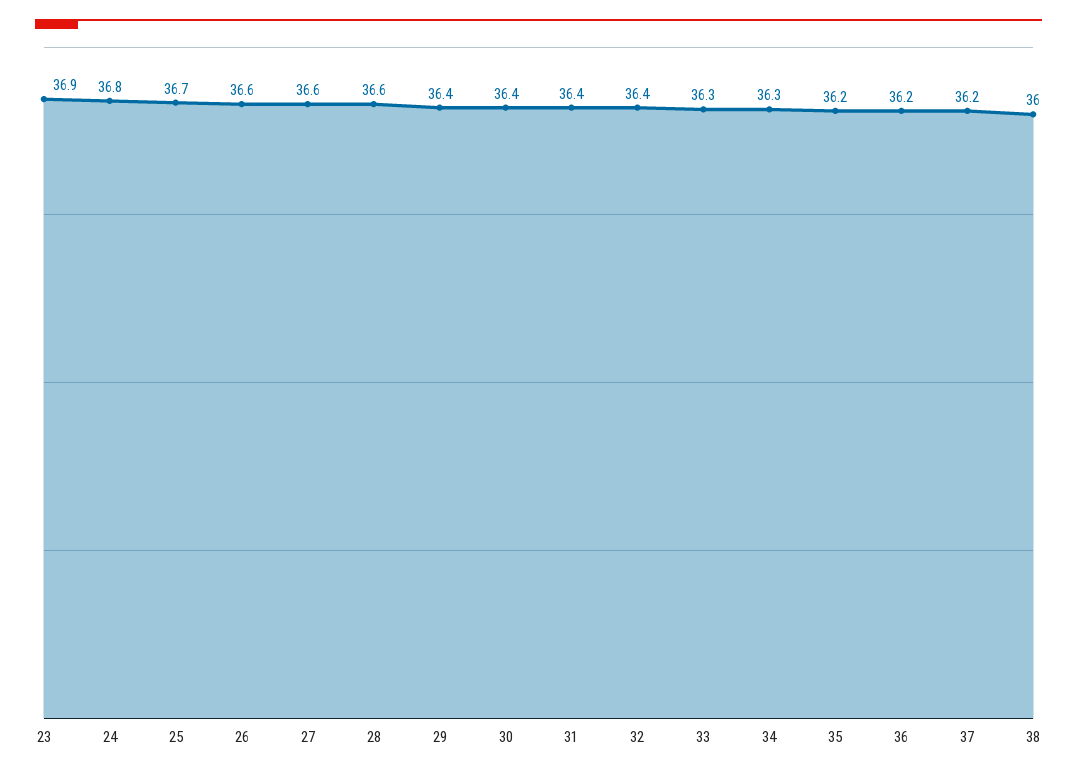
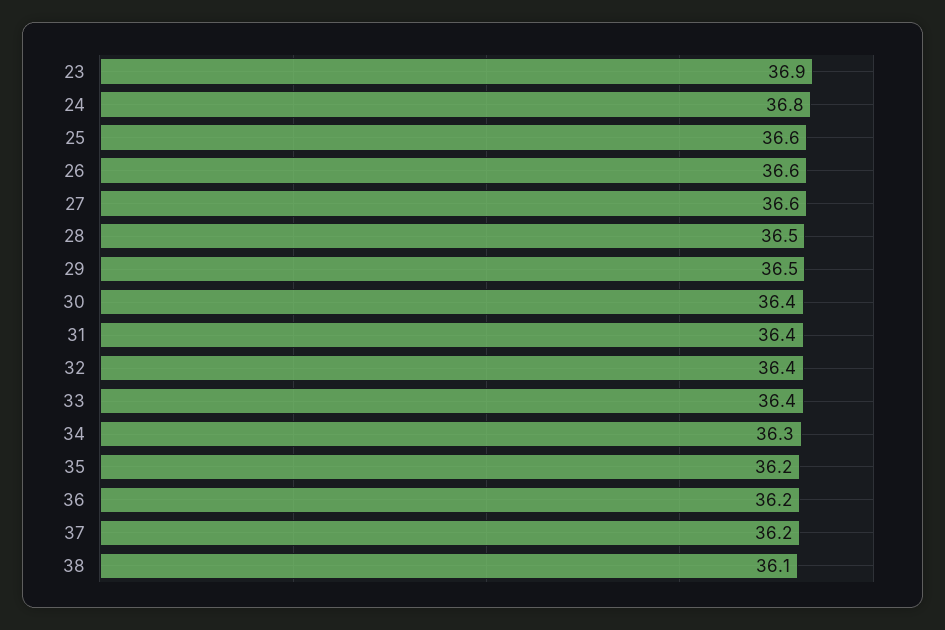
25: 36.7 -> 36.6
28: 36.6 -> 36.5
29: 36.4 -> 36.5
33: 36.3 -> 36.4
38: 36 -> 36.1

